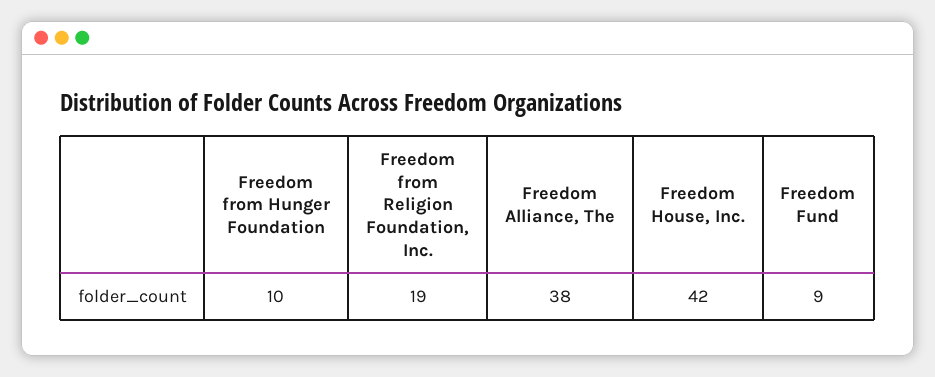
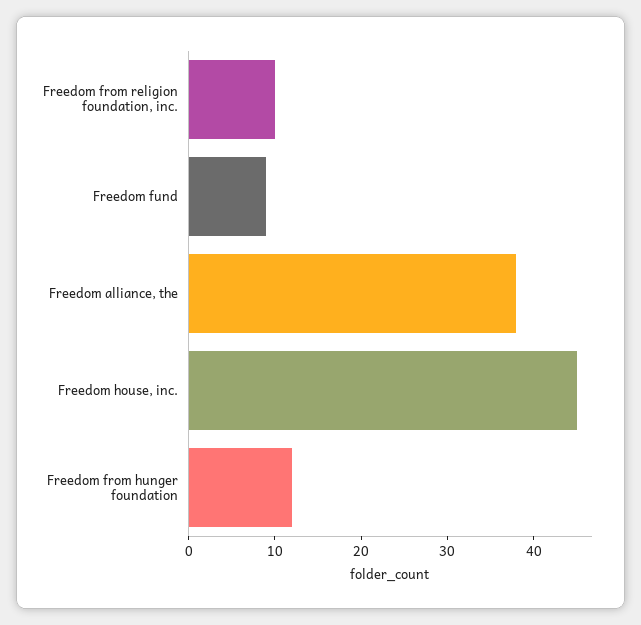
Freedom from Hunger Foundation: 10 -> 12
Freedom from Religion Foundation, Inc.: 19 -> 10
Freedom House, Inc.: 42 -> 45

